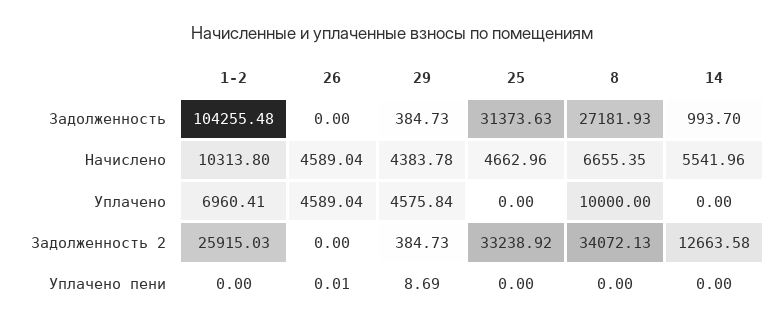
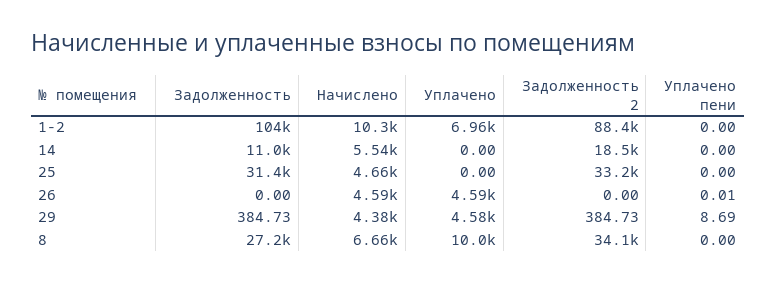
14, Задолженность: 993.7 -> 11000
1-2, Задолженность 2: 25915.03 -> 88400
14, Задолженность 2: 12663.58 -> 18500

